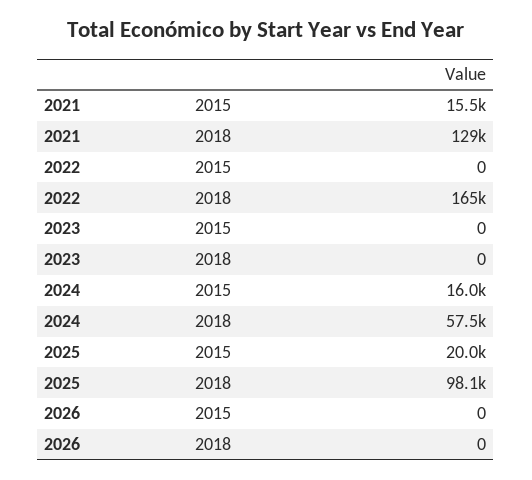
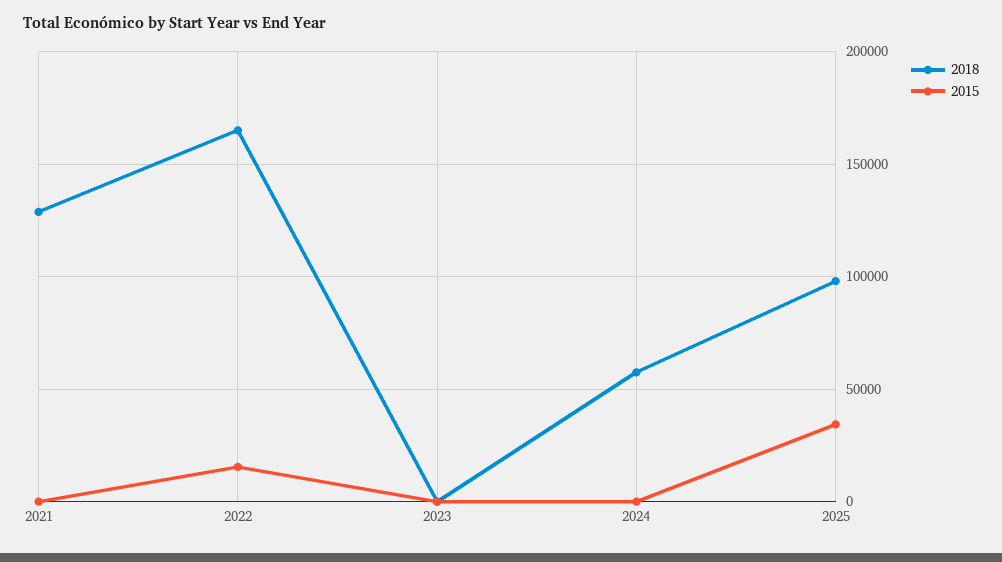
2015, 2021: 15500 -> 0
2015, 2022: 0 -> 15000
2015, 2024: 16000 -> 0
2015, 2025: 20000 -> 35000
2015, 2026: 0 -> none
2018, 2026: 0 -> none

